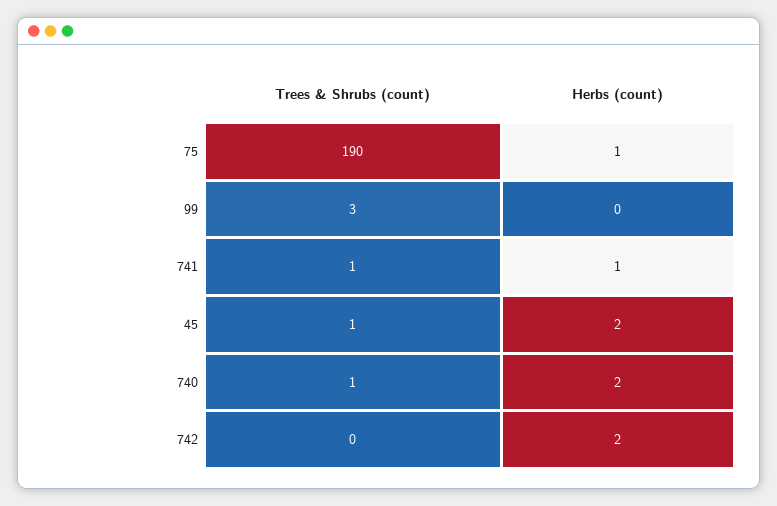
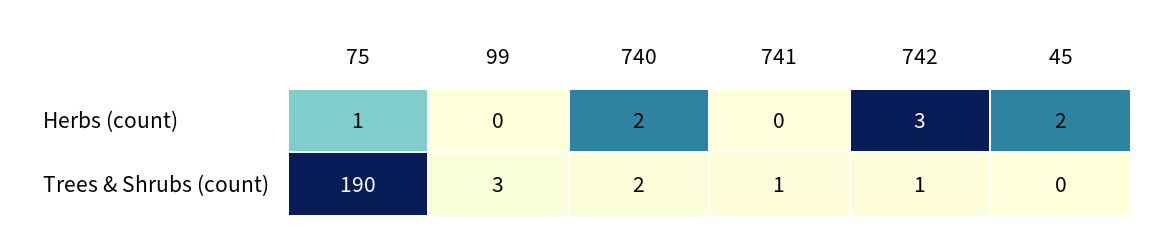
Herbs (count), 741: 1 -> 0
Trees & Shrubs (count), 45: 1 -> 0
Trees & Shrubs (count), 740: 1 -> 2
Trees & Shrubs (count), 742: 0 -> 1
Herbs (count), 742: 2 -> 3

